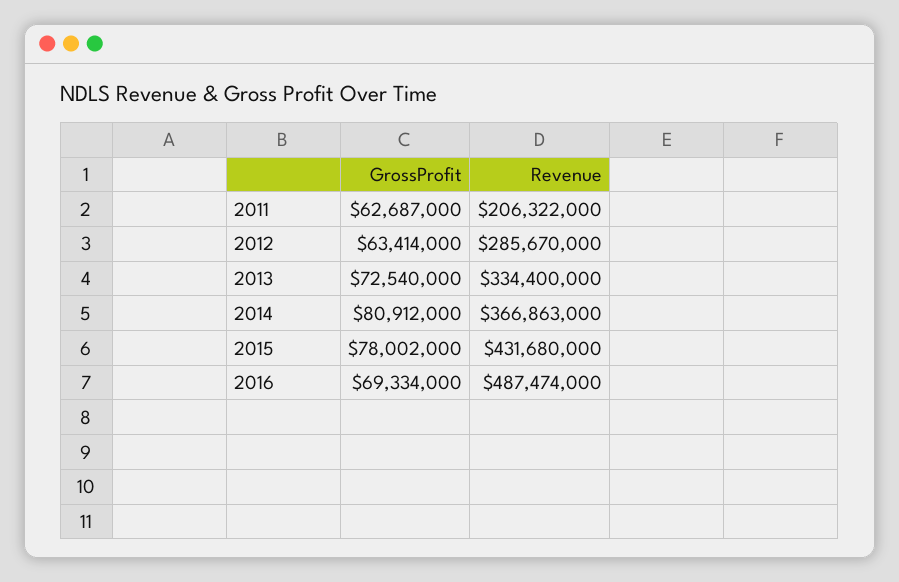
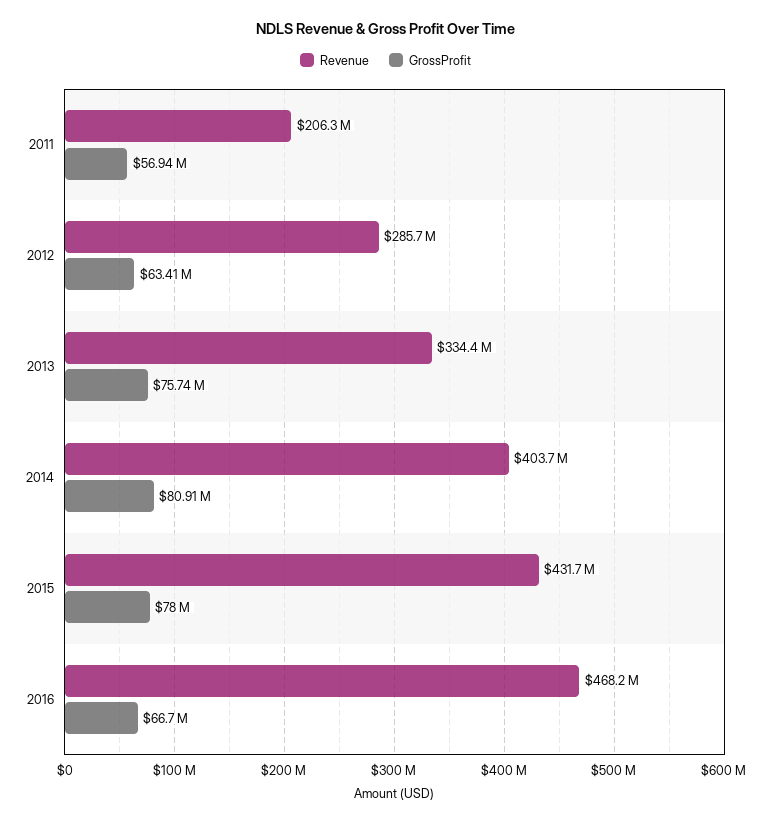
GrossProfit, 2011: 62687000 -> 56940000
GrossProfit, 2013: 72540000 -> 75740000
Revenue, 2014: 366863000 -> 403700000
GrossProfit, 2016: 69334000 -> 66700000
Revenue, 2016: 487474000 -> 468200000

